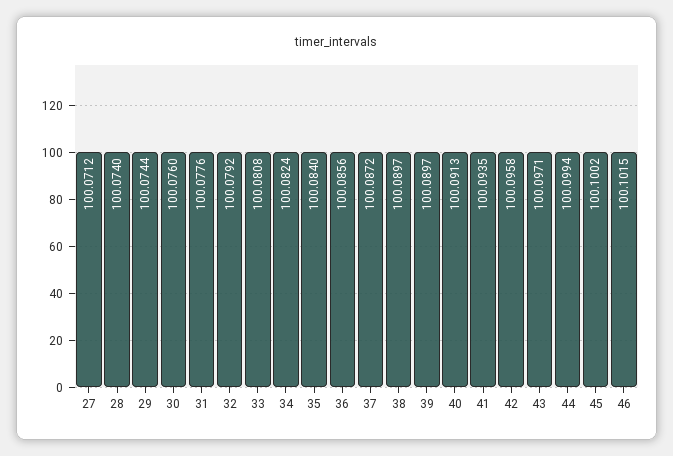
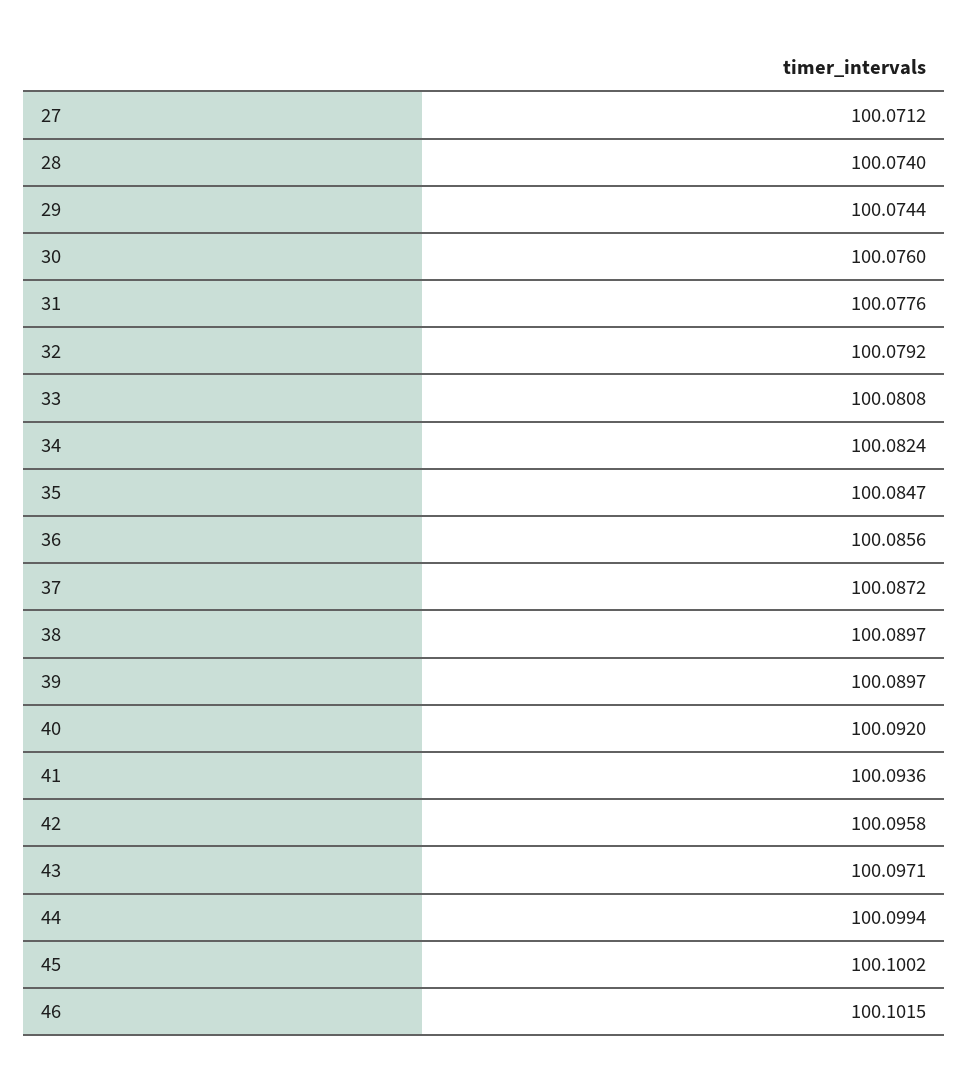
35: 100.084 -> 100.0847
40: 100.0913 -> 100.092
41: 100.0935 -> 100.0936

